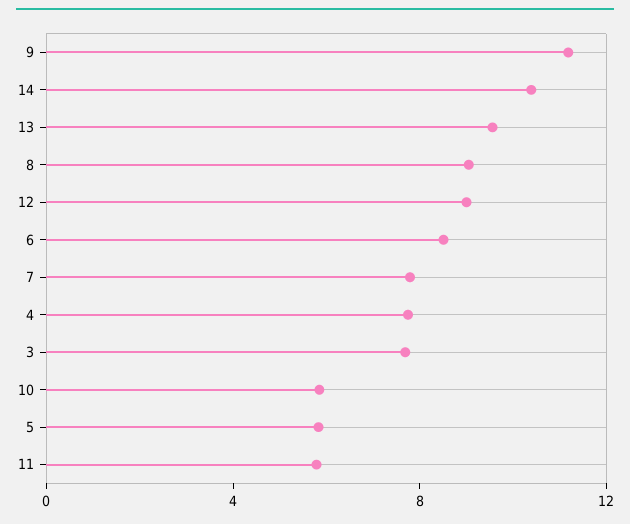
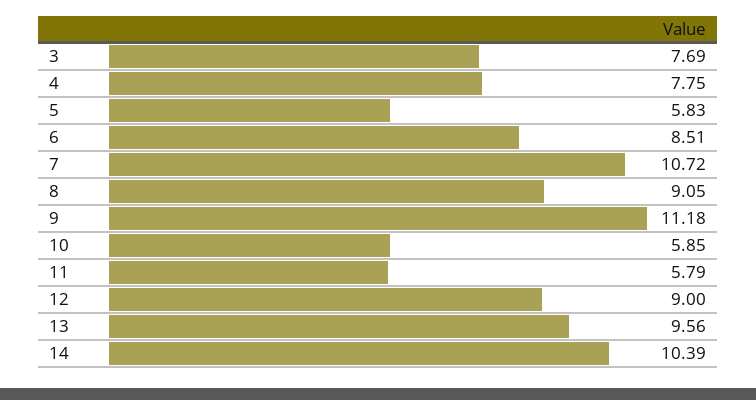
7: 8 -> 10.72

